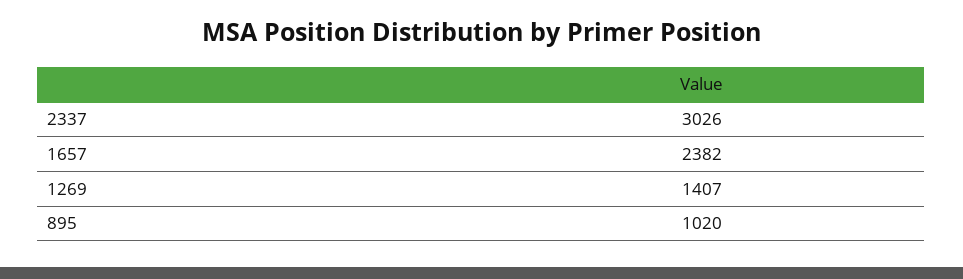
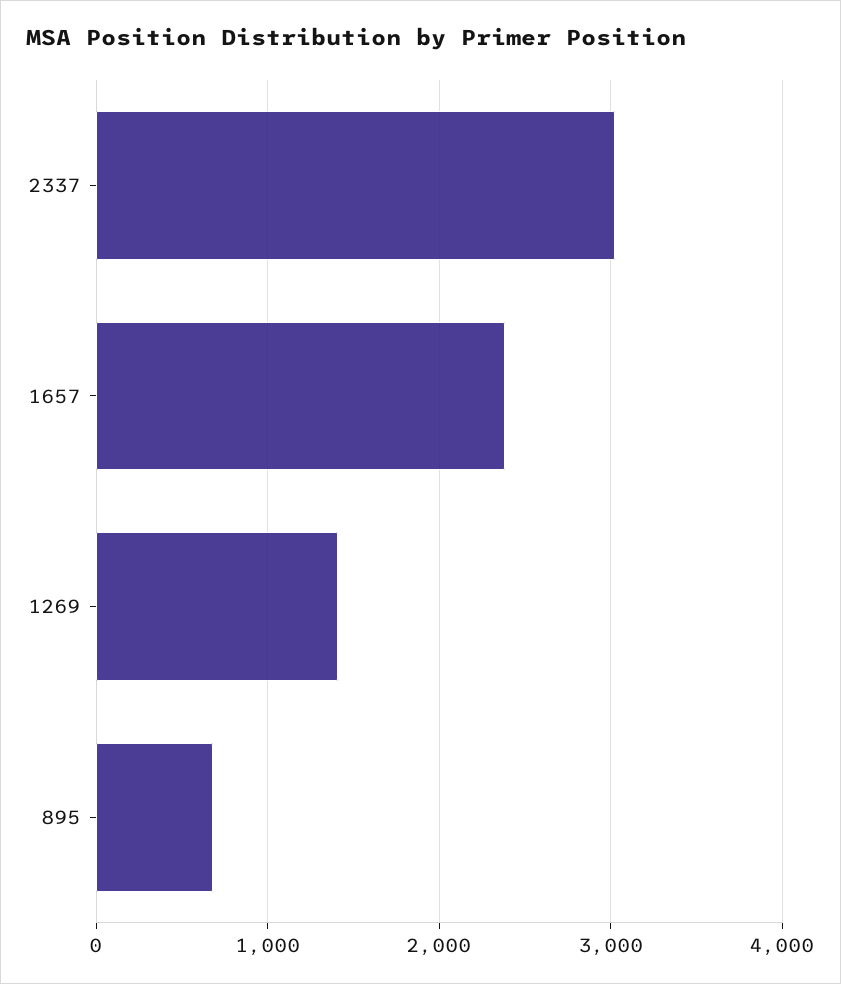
895: 1020 -> 700

